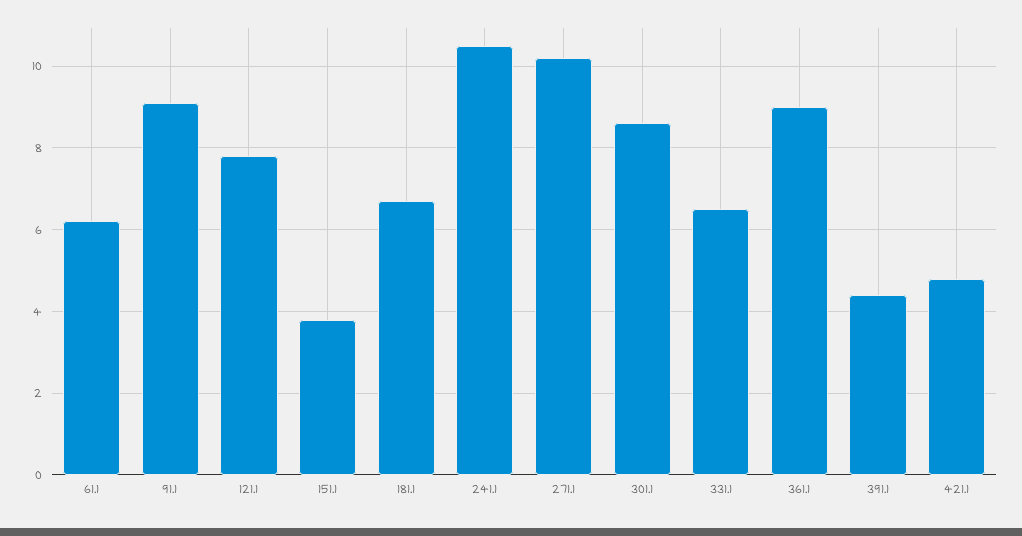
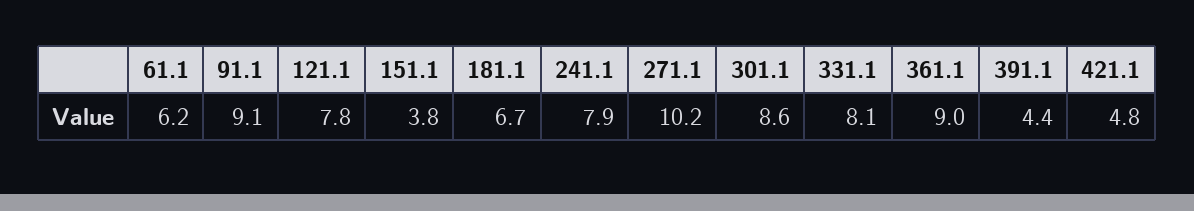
241.1: 10.5 -> 7.9
331.1: 6.5 -> 8.1

